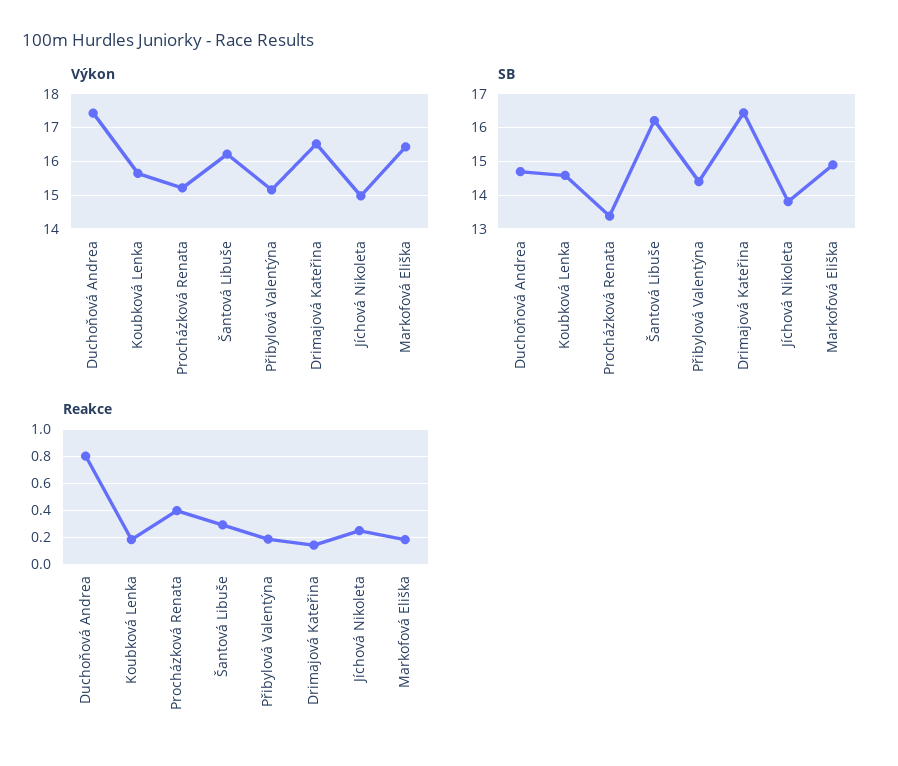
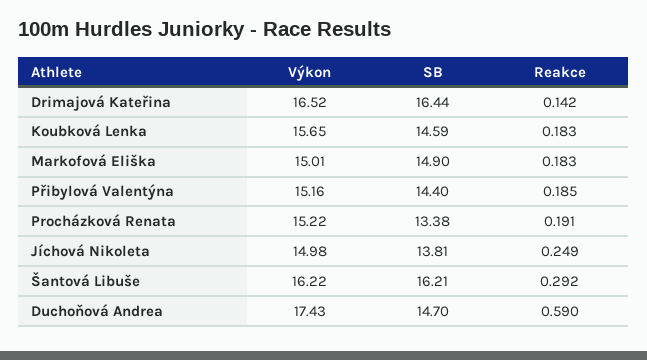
Výkon, Markofová Eliška: 16.4 -> 15.01
Reakce, Duchoňová Andrea: 0.8 -> 0.59
Reakce, Procházková Renata: 0.4 -> 0.191

